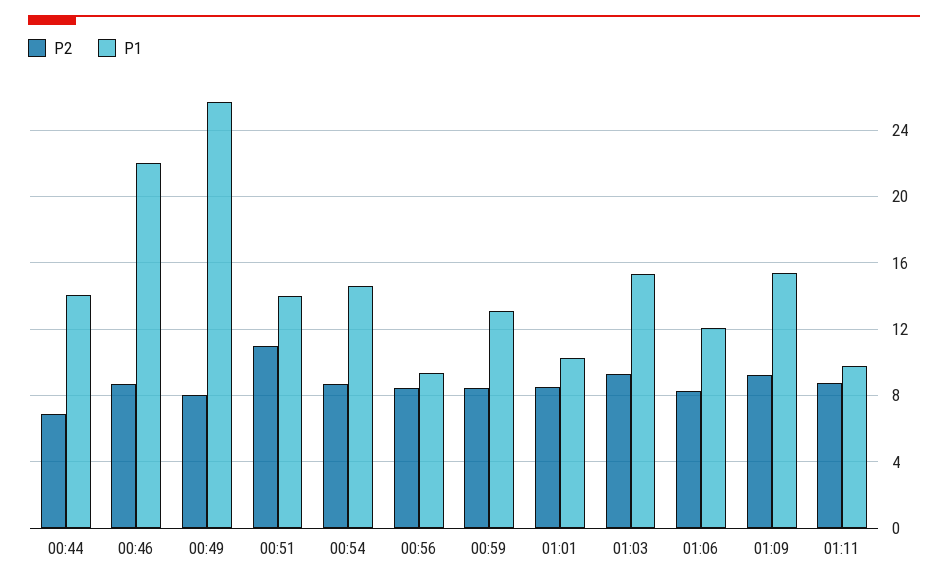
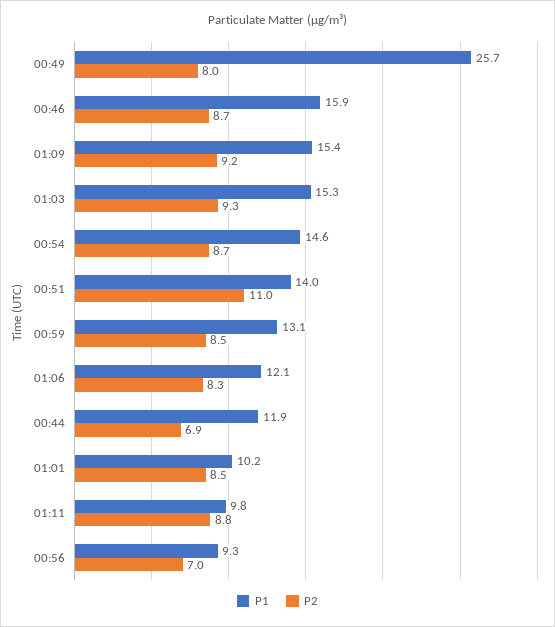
P1, 00:44: 14 -> 11.9
P1, 00:46: 22 -> 15.9
P2, 00:56: 8.5 -> 7

